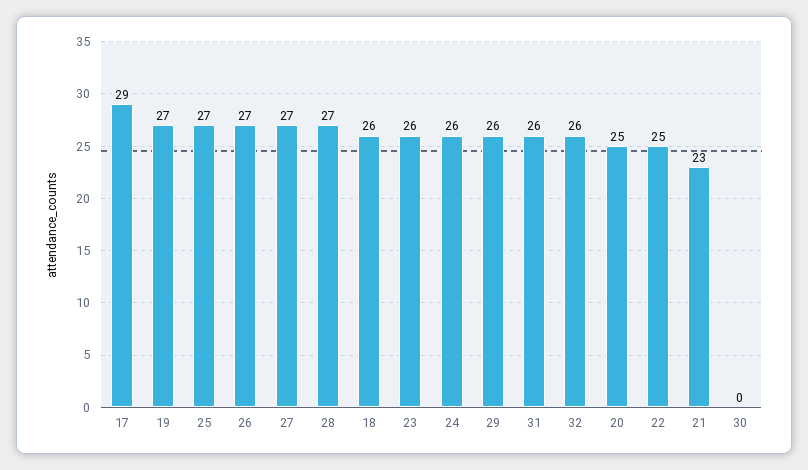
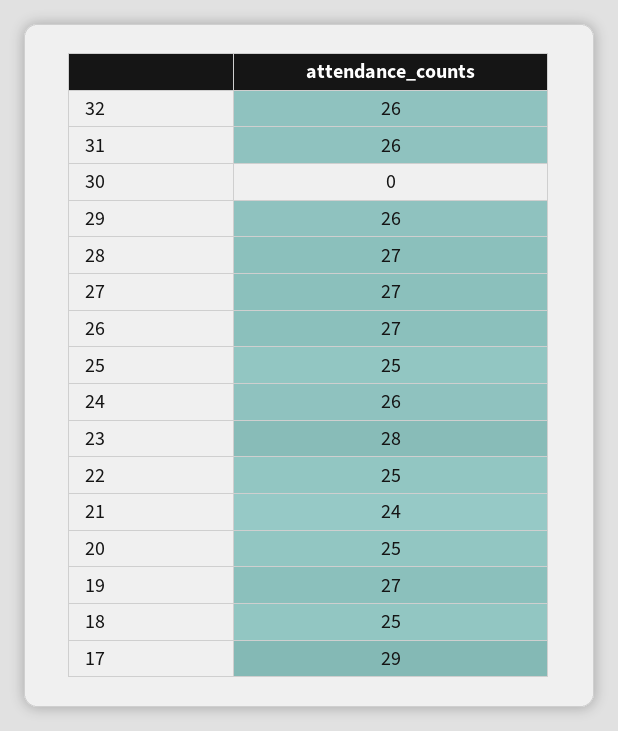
25: 27 -> 25
18: 26 -> 25
23: 26 -> 28
21: 23 -> 24

